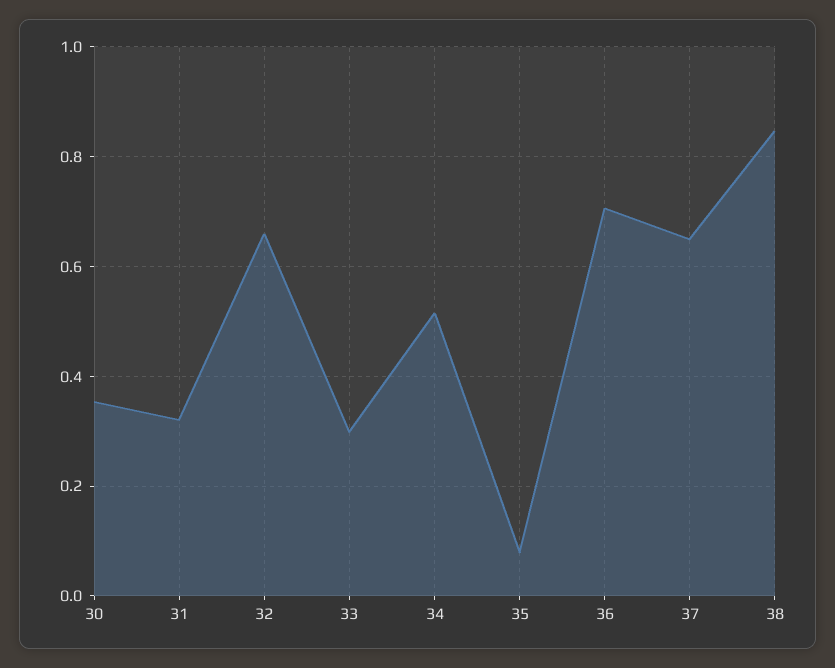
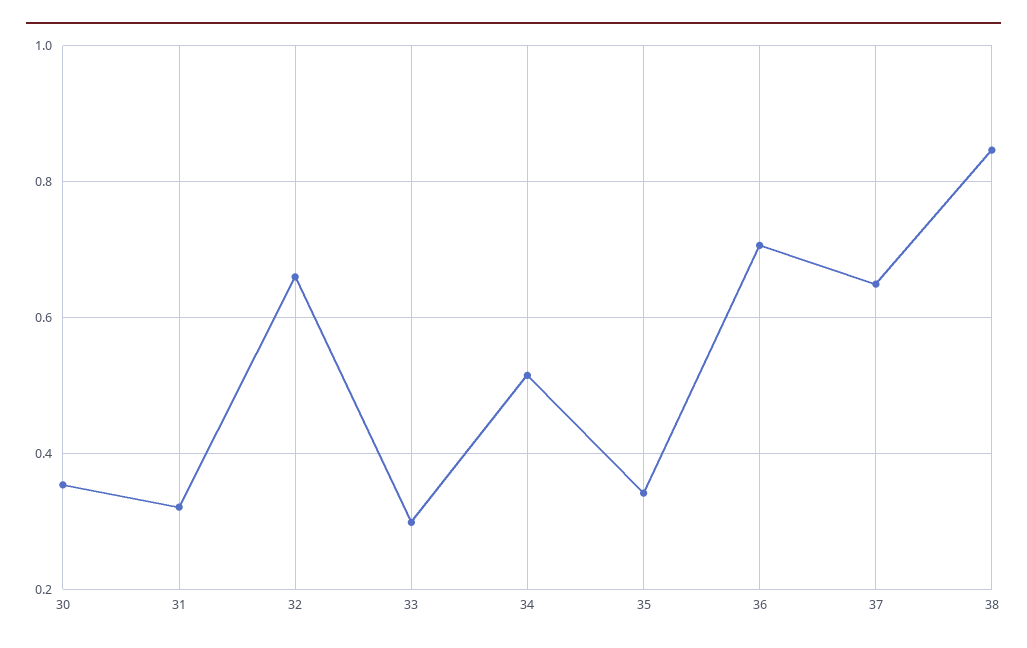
35: 0.08 -> 0.34

